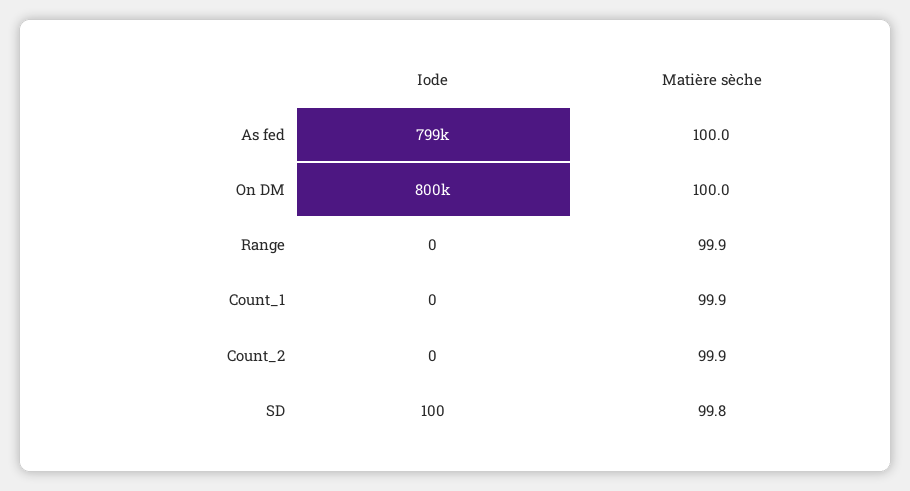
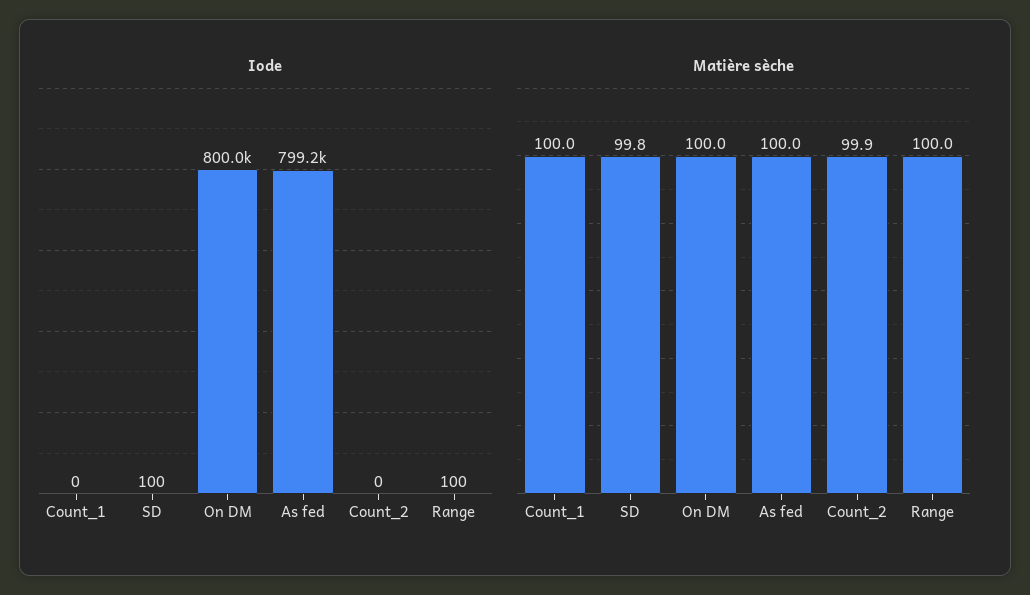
Iode, Range: 0 -> 100
Matière sèche, Range: 99.9 -> 100
Matière sèche, Count_1: 99.9 -> 100

